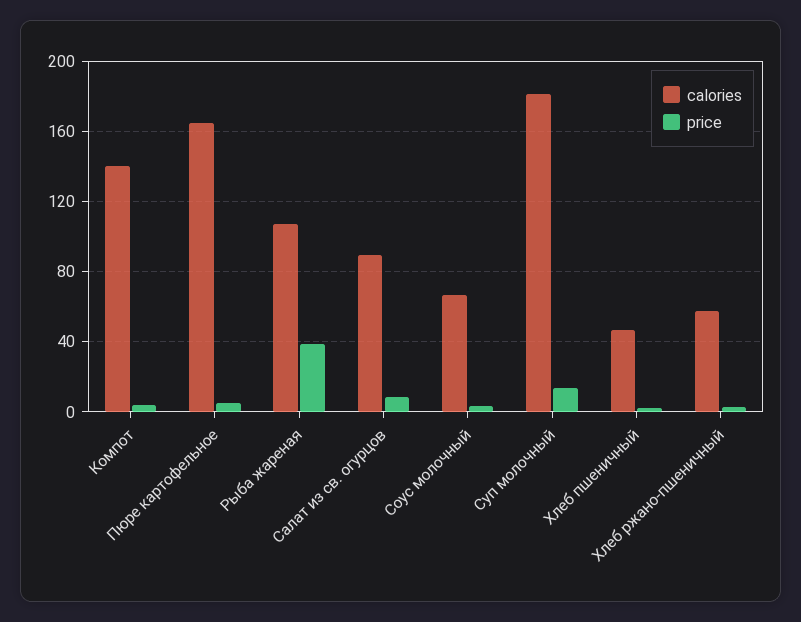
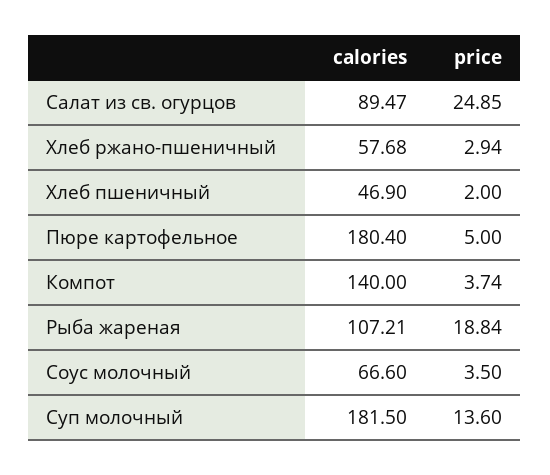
calories, Пюре картофельное: 165 -> 180.4
price, Рыба жареная: 40 -> 18.84
price, Салат из св. огурцов: 10 -> 24.85

